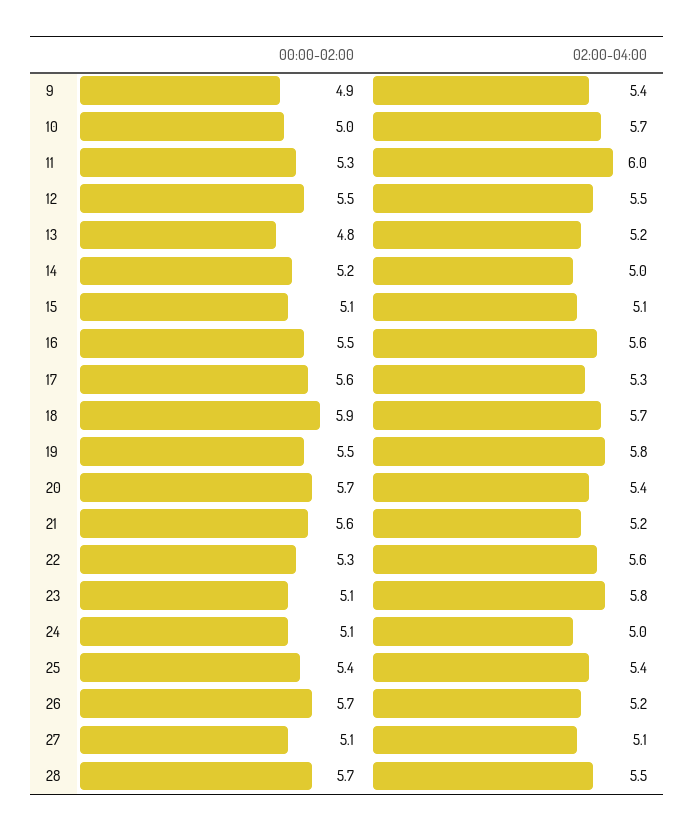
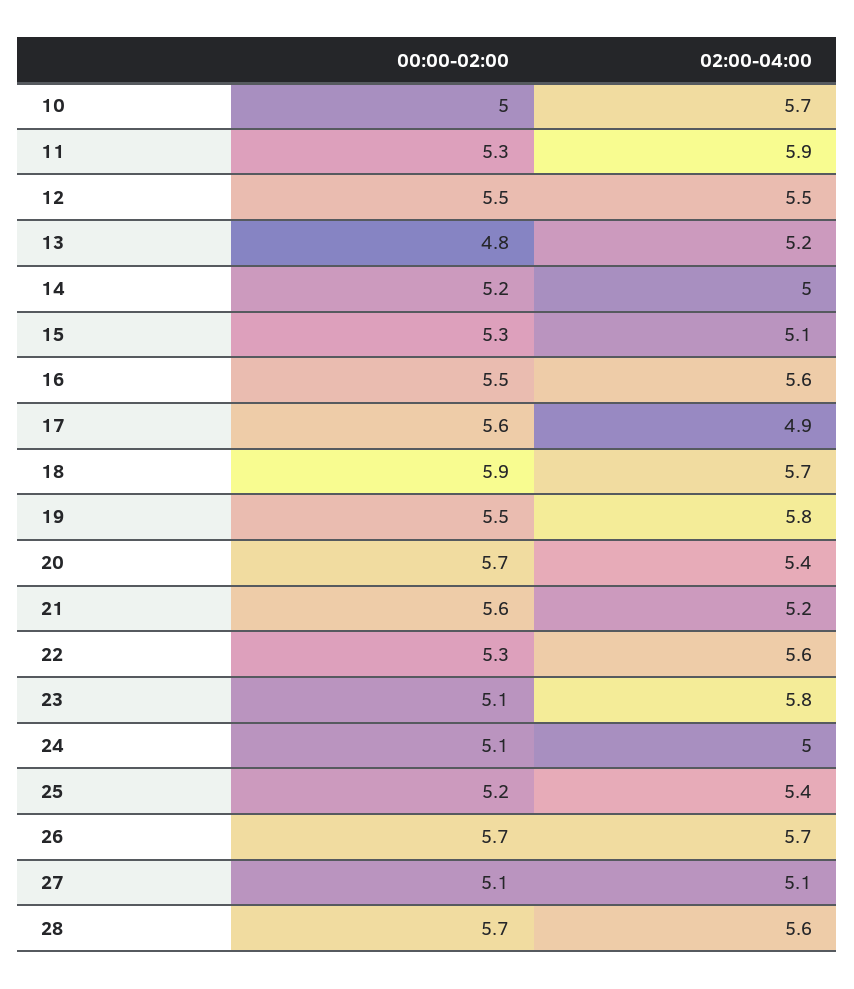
00:00-02:00, 9: 4.9 -> none
02:00-04:00, 9: 5.4 -> none
02:00-04:00, 11: 6 -> 5.9
00:00-02:00, 15: 5.1 -> 5.3
02:00-04:00, 17: 5.3 -> 4.9
00:00-02:00, 25: 5.4 -> 5.2
02:00-04:00, 26: 5.2 -> 5.7
02:00-04:00, 28: 5.5 -> 5.6

